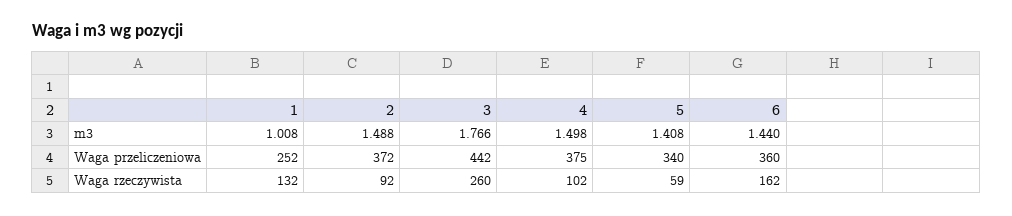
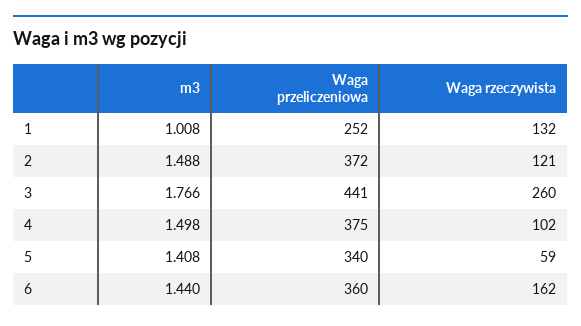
3, Waga przeliczeniowa: 442 -> 441
2, Waga rzeczywista: 92 -> 121

